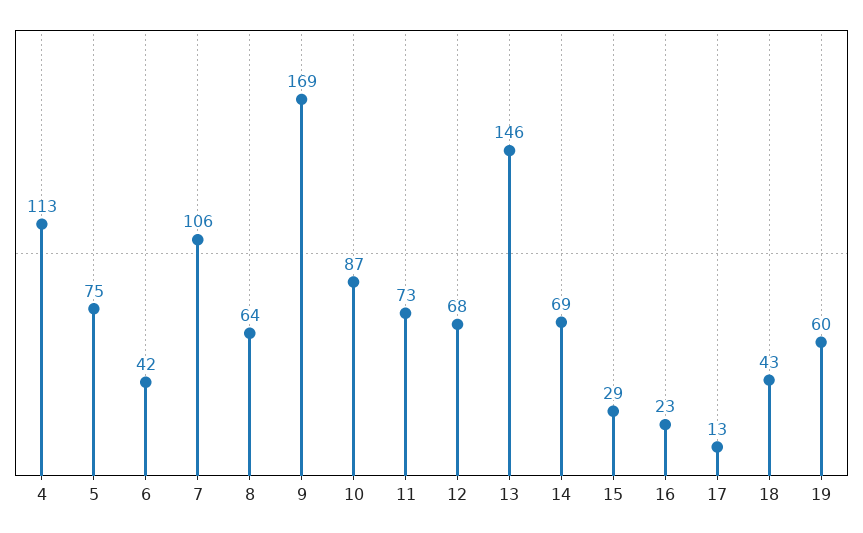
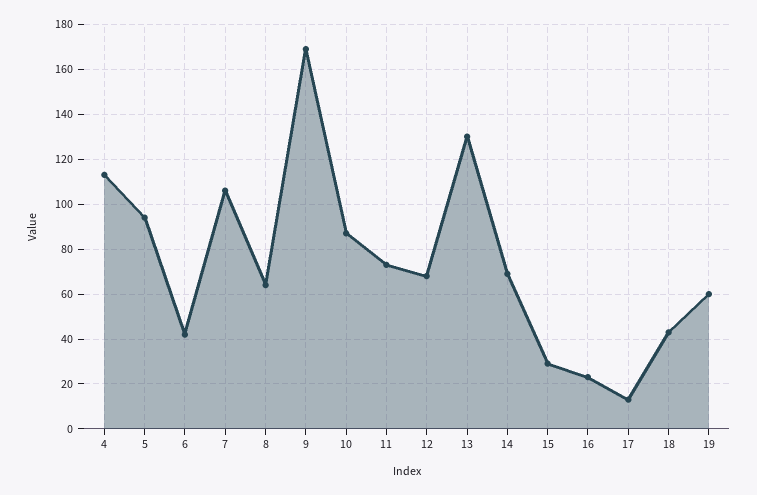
5: 75 -> 95
13: 146 -> 130

